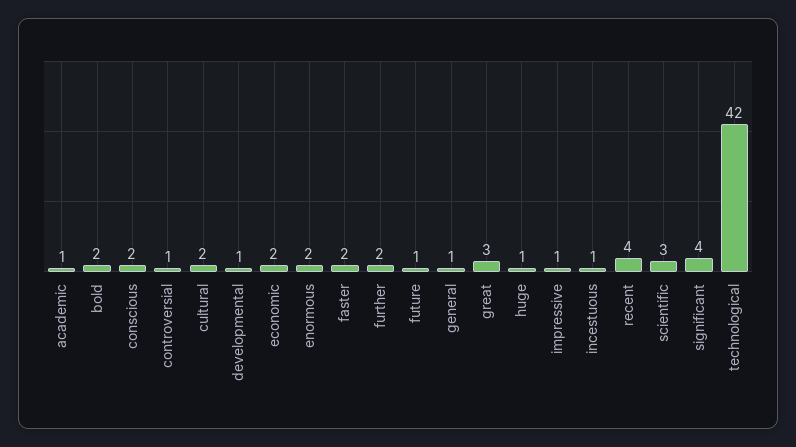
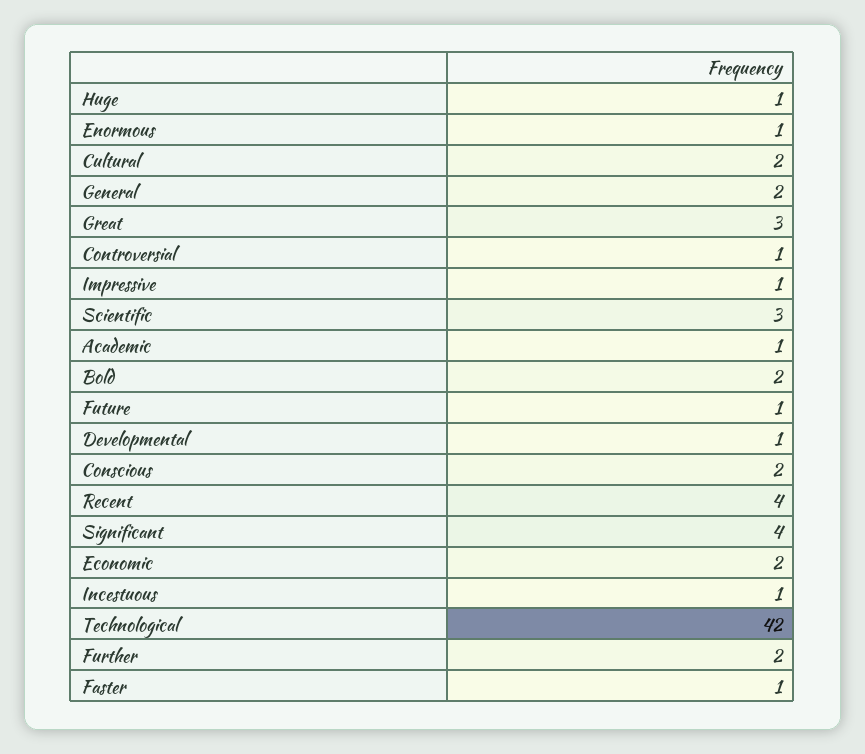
enormous: 2 -> 1
faster: 2 -> 1
general: 1 -> 2

